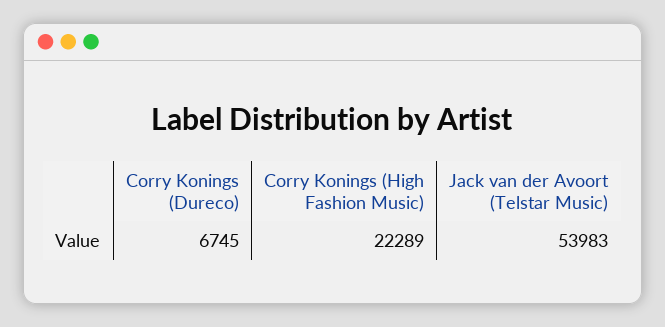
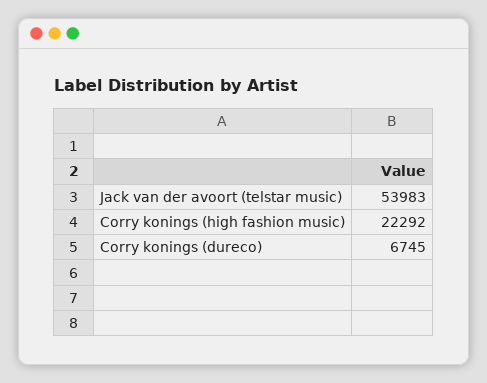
Corry Konings (High Fashion Music): 22289 -> 22292

